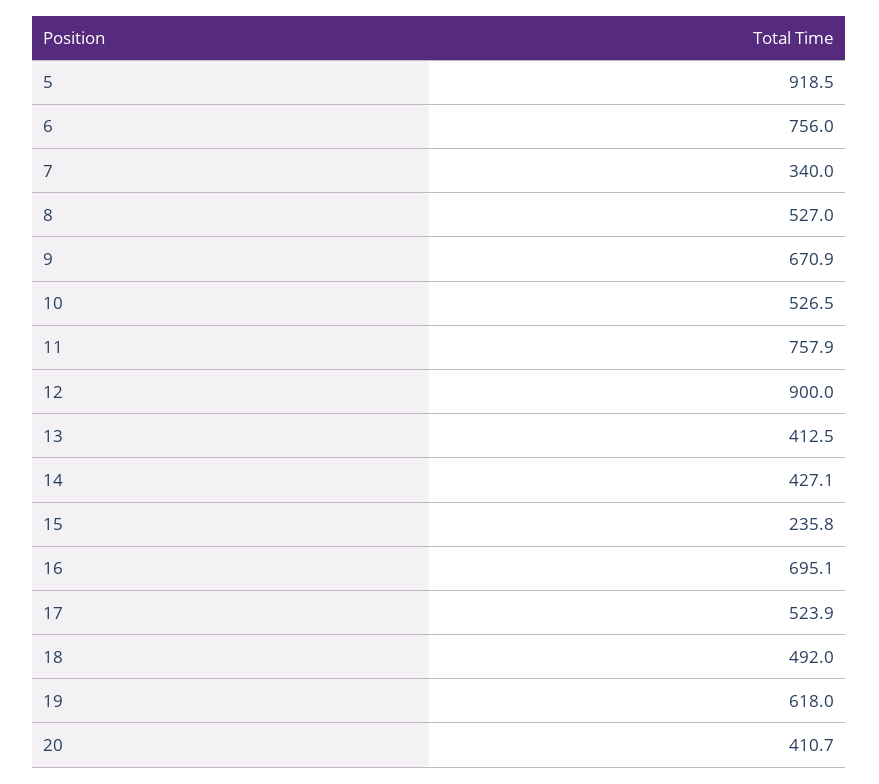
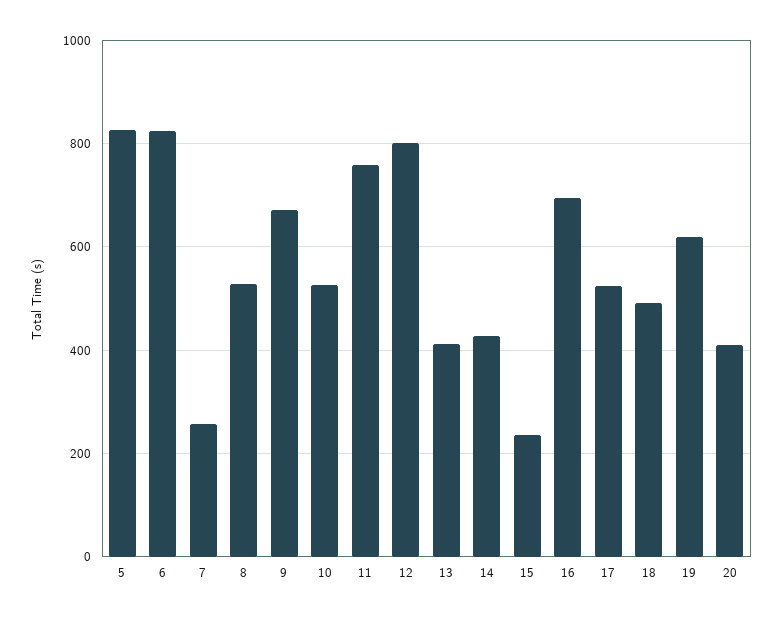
5: 918.5 -> 820
6: 756 -> 820
7: 340 -> 260
12: 900 -> 800

